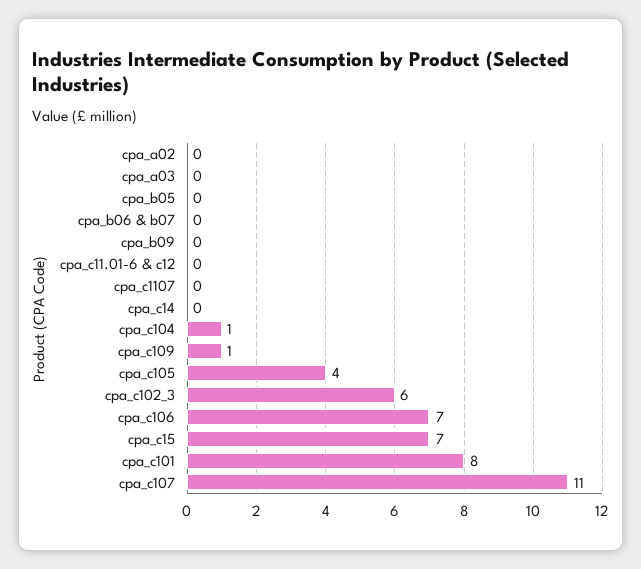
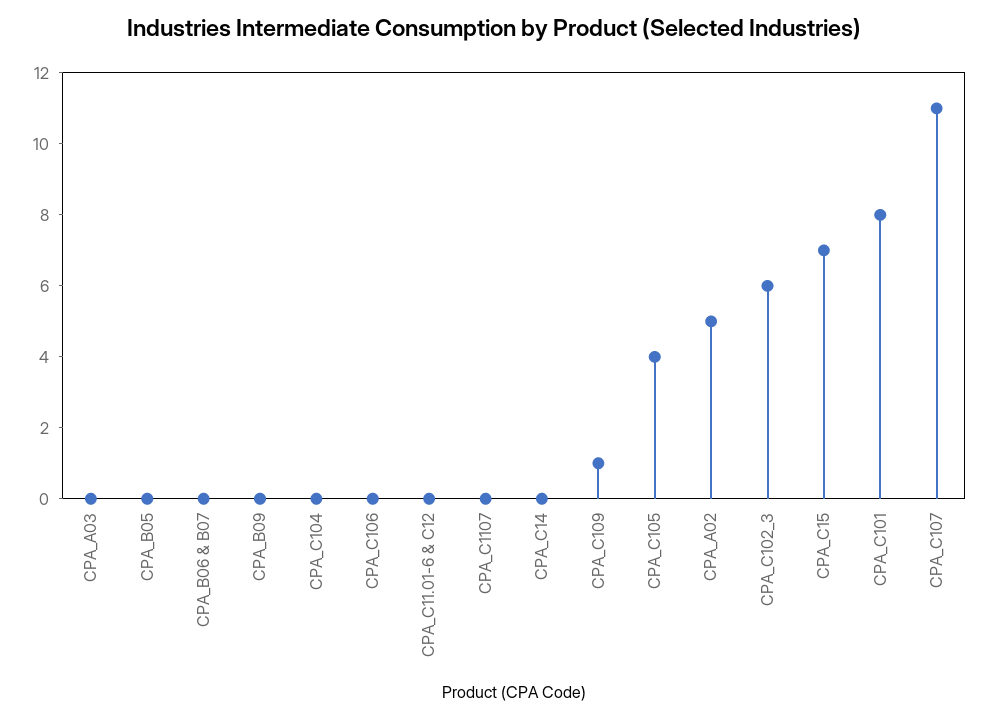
cpa_a02: 0 -> 5
cpa_c104: 1 -> 0
cpa_c106: 7 -> 0

